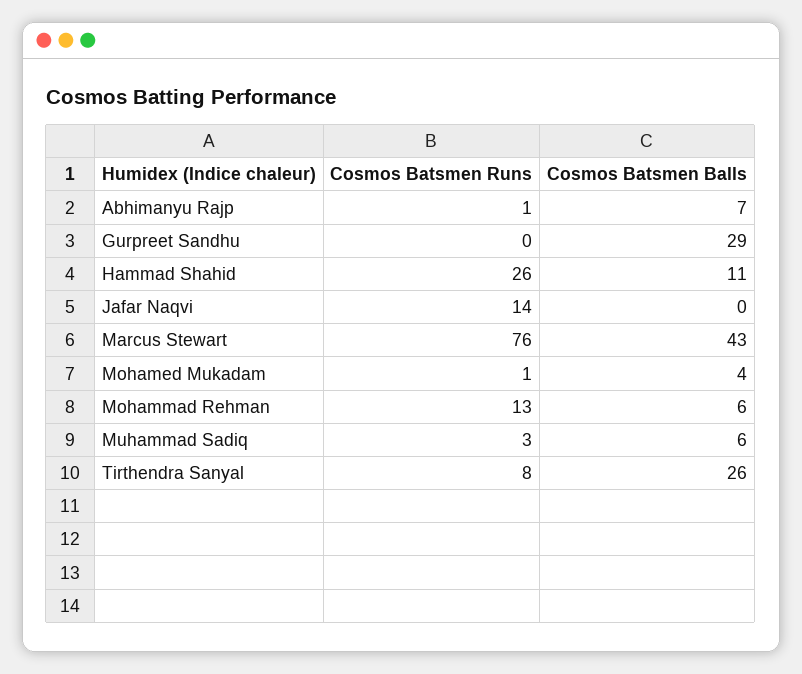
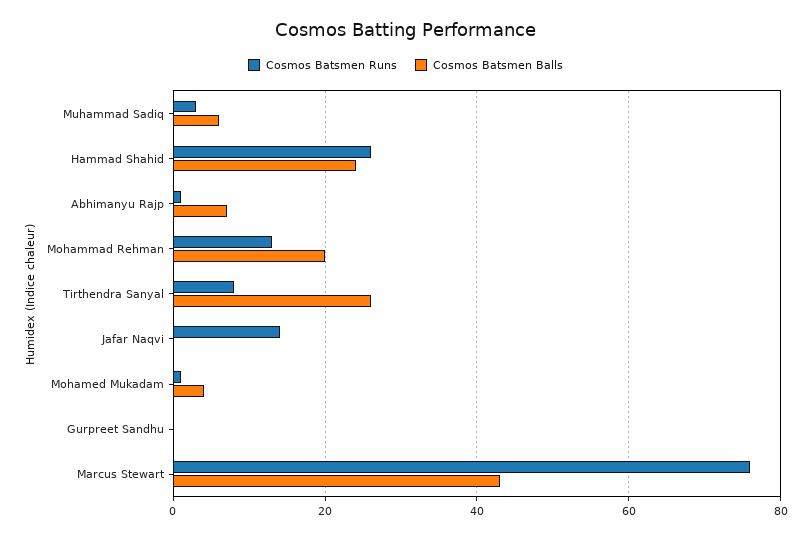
Cosmos Batsmen Balls, Gurpreet Sandhu: 29 -> 0
Cosmos Batsmen Balls, Hammad Shahid: 11 -> 25
Cosmos Batsmen Balls, Mohammad Rehman: 6 -> 20

